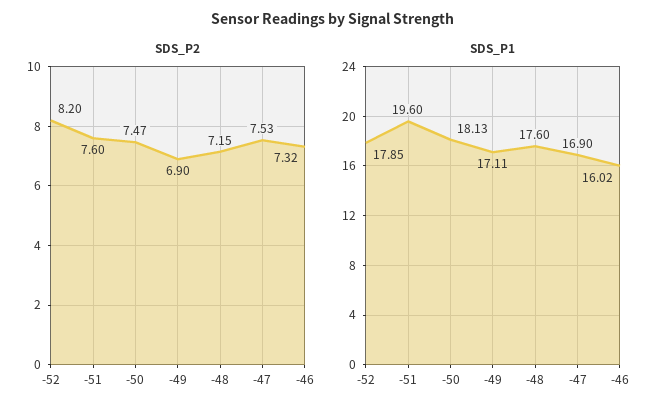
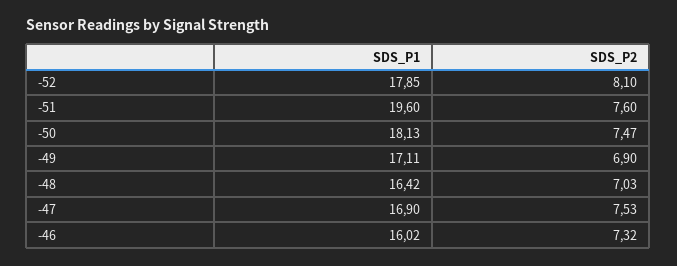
SDS_P2, -52: 8.2 -> 8.1
SDS_P2, -48: 7.15 -> 7.03
SDS_P1, -48: 17.6 -> 16.42

